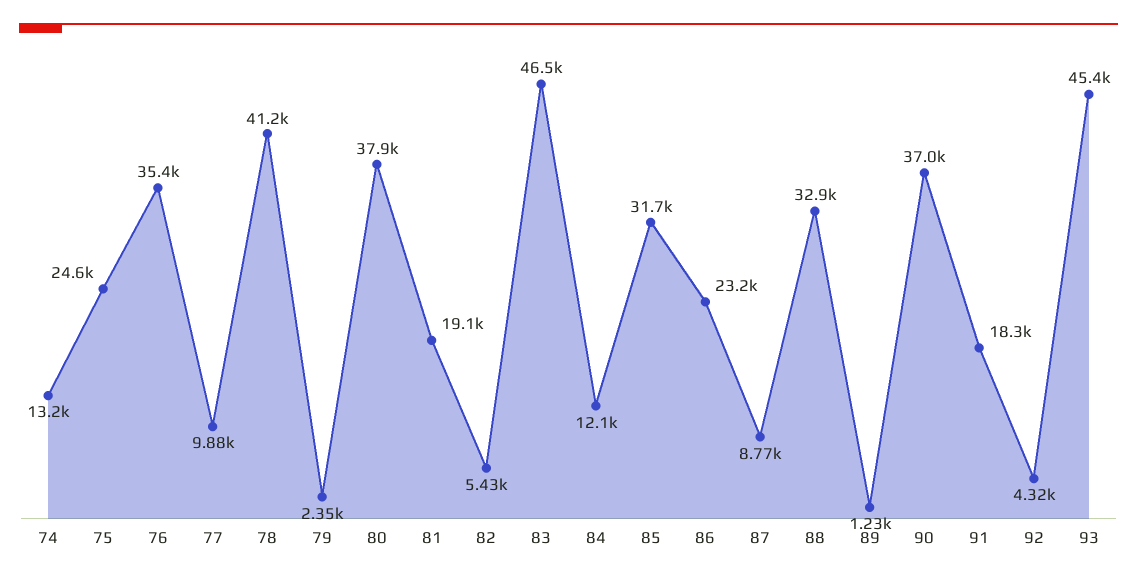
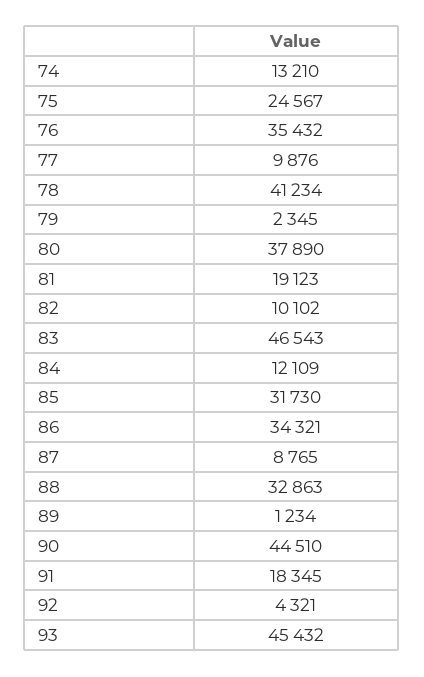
82: 5430 -> 10102
86: 23200 -> 34321
90: 37000 -> 44510

